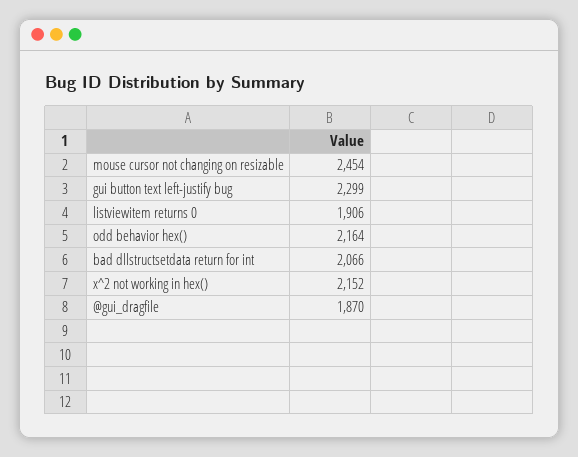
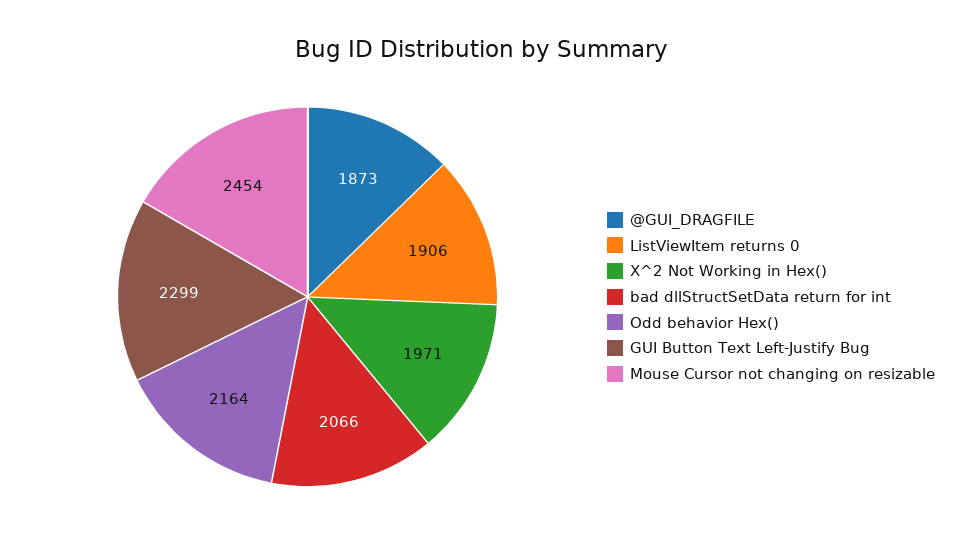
x^2 not working in hex(): 2152 -> 1971
@gui_dragfile: 1870 -> 1873

